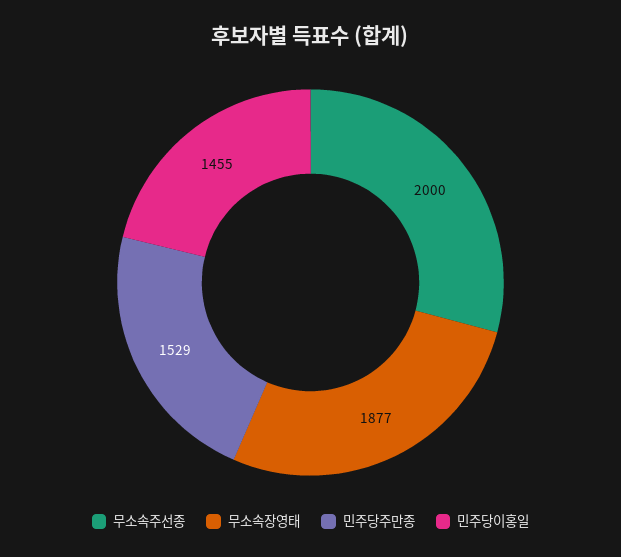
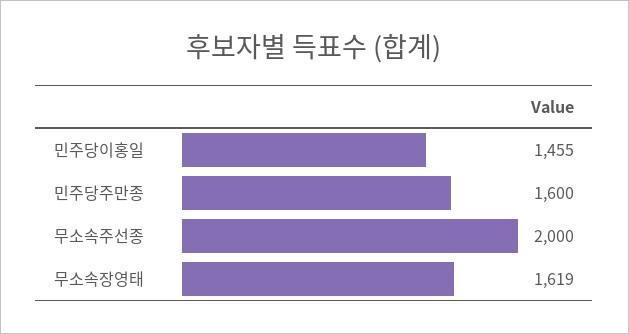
무소속장영태: 1877 -> 1619
민주당주만종: 1529 -> 1600

